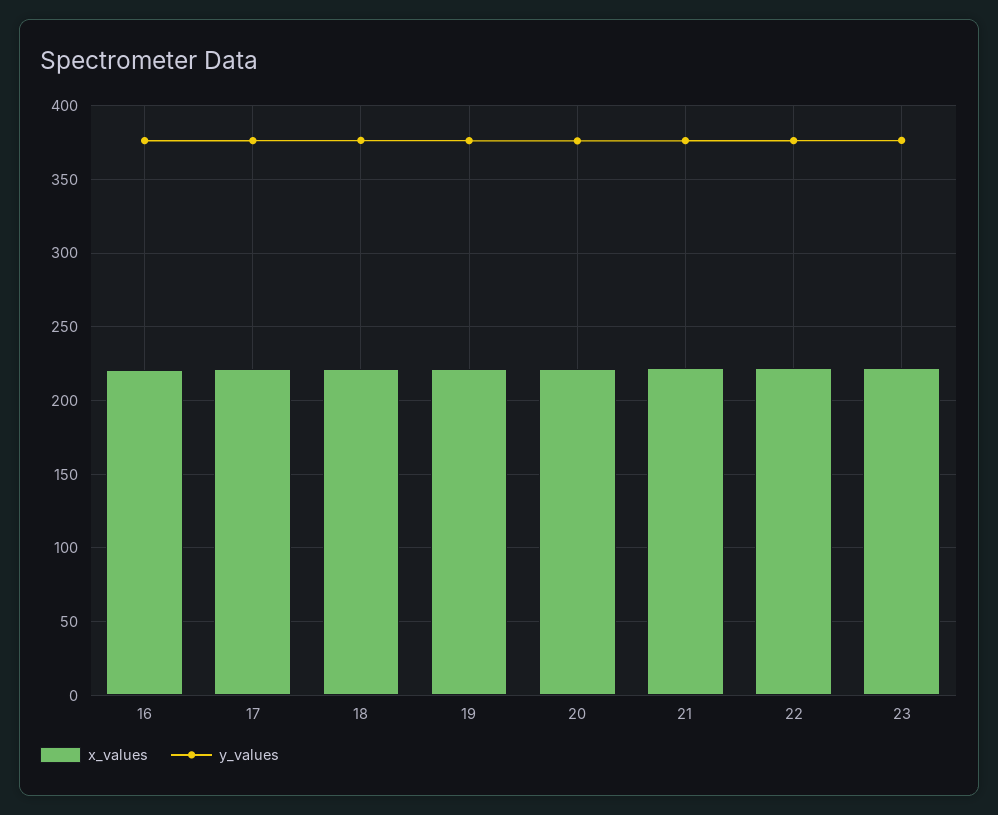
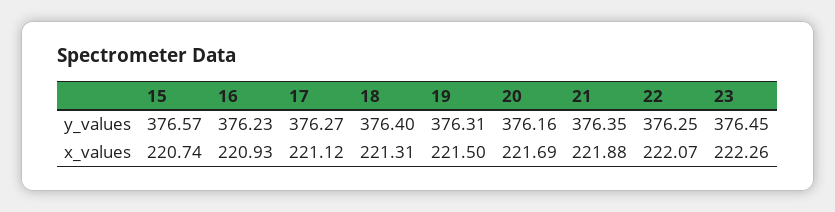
y_values, 15: none -> 376.57
x_values, 15: none -> 220.74

